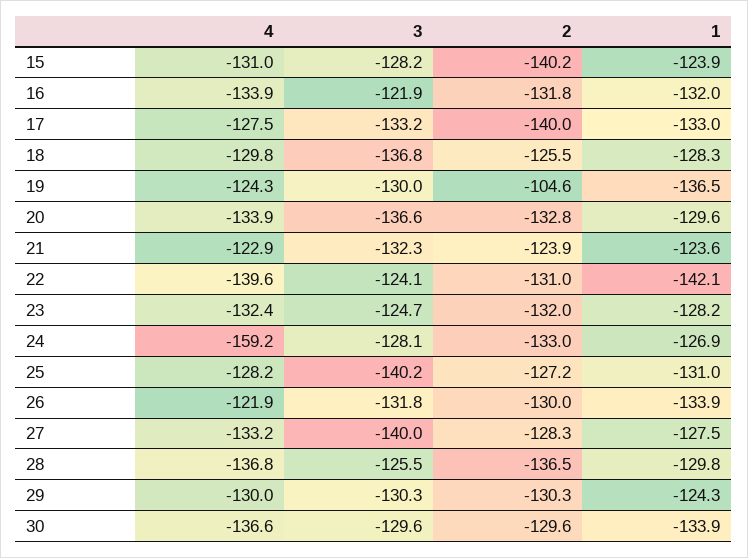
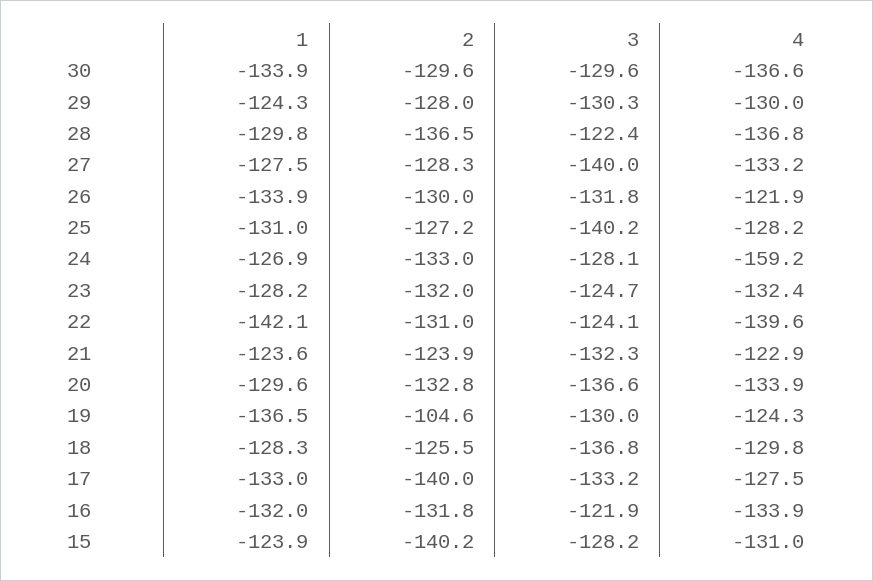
3, 28: -125.5 -> -122.4
2, 29: -130.3 -> -128

